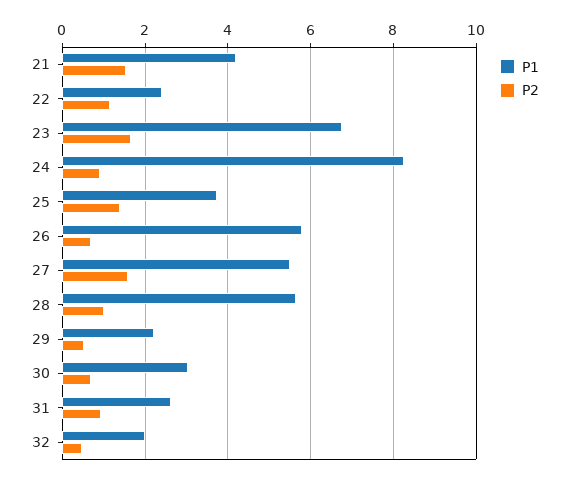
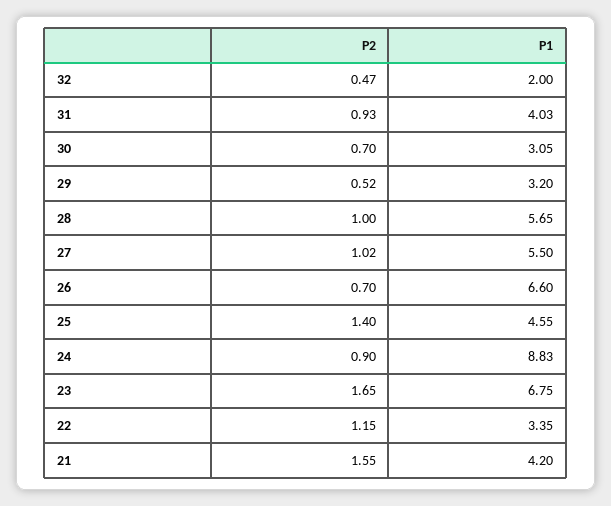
P1, 22: 2.4 -> 3.35
P1, 24: 8.2 -> 8.83
P1, 25: 3.8 -> 4.55
P1, 26: 5.8 -> 6.6
P2, 27: 1.6 -> 1.02
P1, 29: 2.2 -> 3.2
P1, 31: 2.6 -> 4.03

